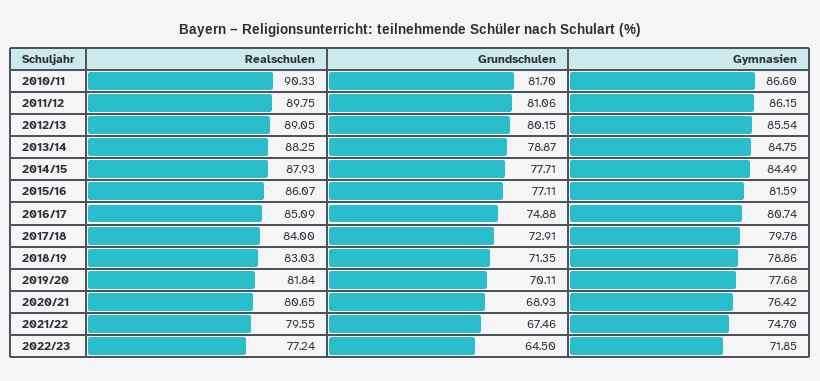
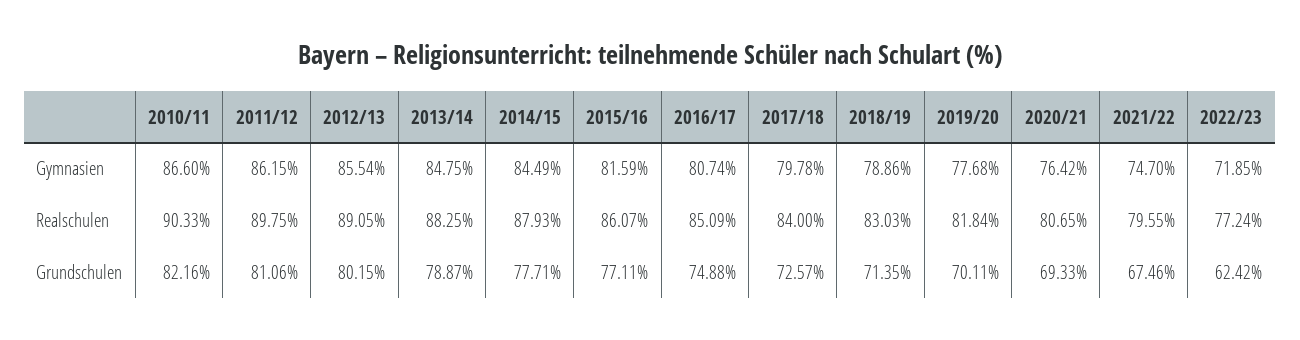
Grundschulen, 2010/11: 81.7 -> 82.16
Grundschulen, 2017/18: 72.91 -> 72.57
Grundschulen, 2020/21: 68.93 -> 69.33
Grundschulen, 2022/23: 64.5 -> 62.42

